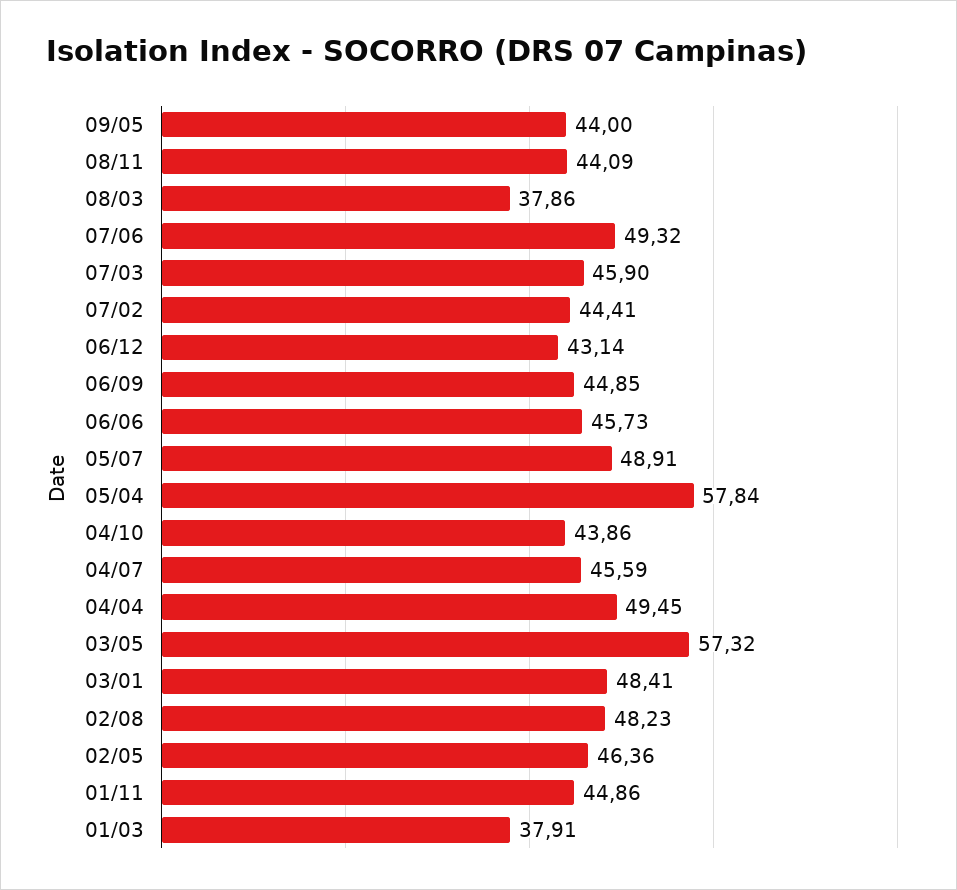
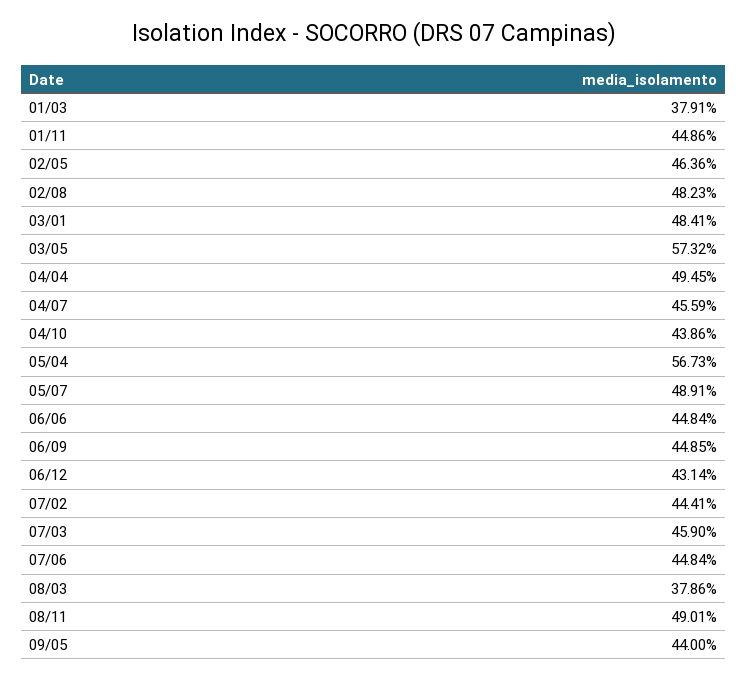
08/11: 44.09 -> 49.01
07/06: 49.32 -> 44.84
06/06: 45.73 -> 44.84
05/04: 57.84 -> 56.73

